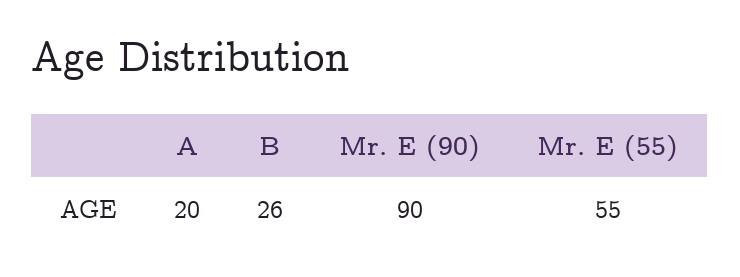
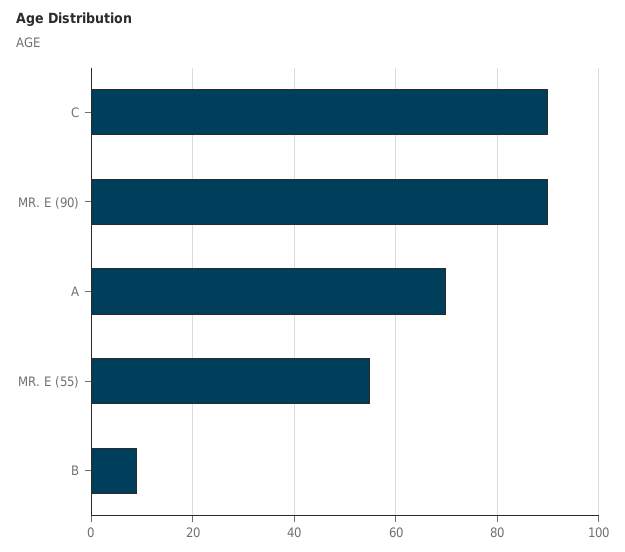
A: 20 -> 70
B: 26 -> 10
C: none -> 90

